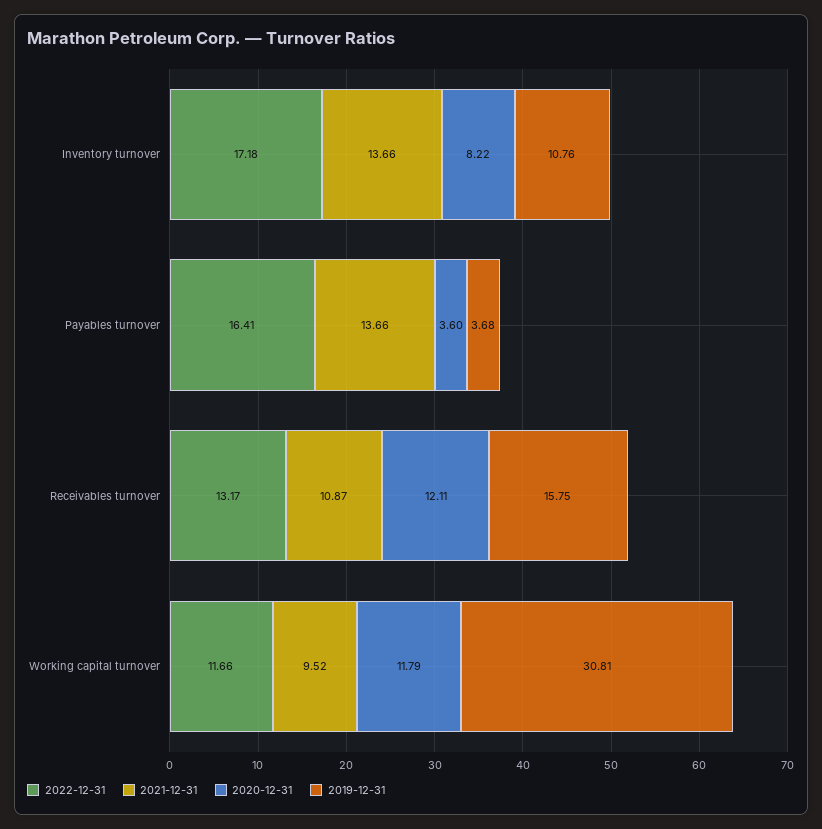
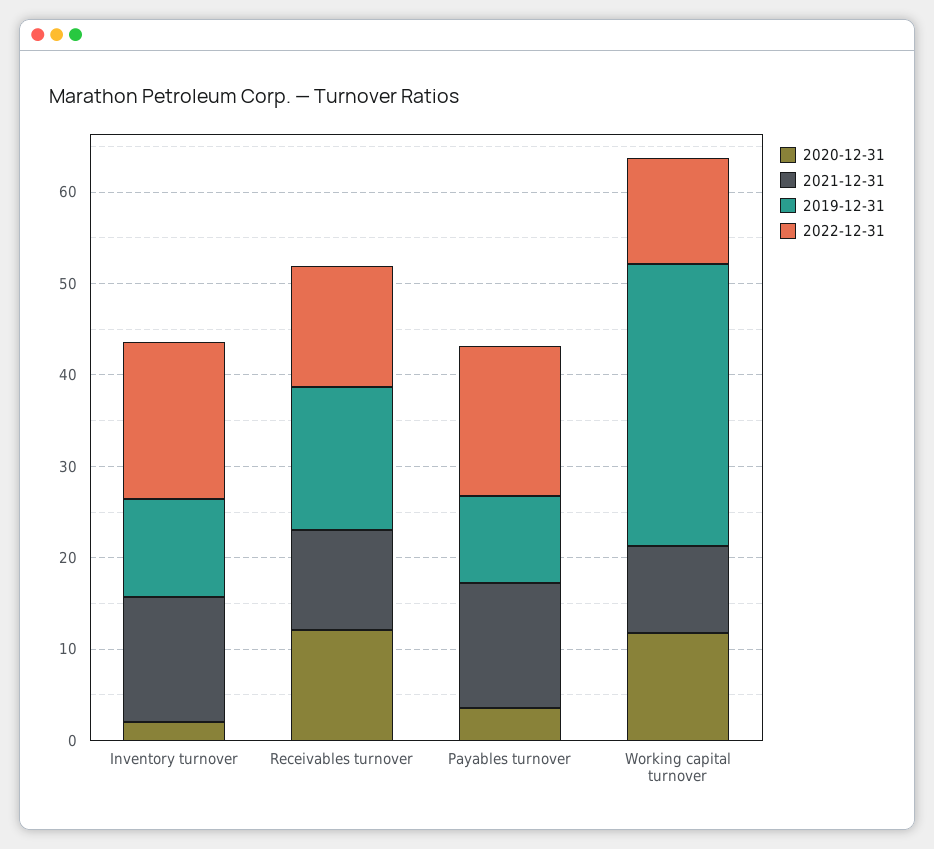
2020-12-31, Inventory turnover: 8.22 -> 2
2019-12-31, Payables turnover: 3.68 -> 10

